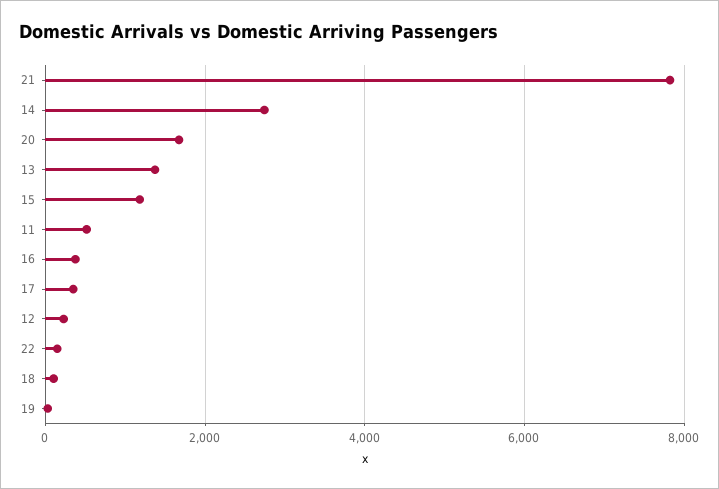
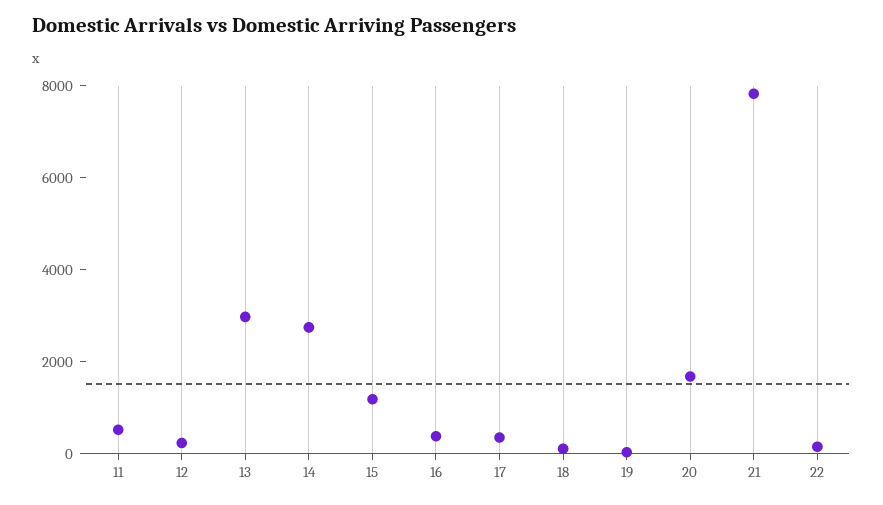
13: 1400 -> 3000

